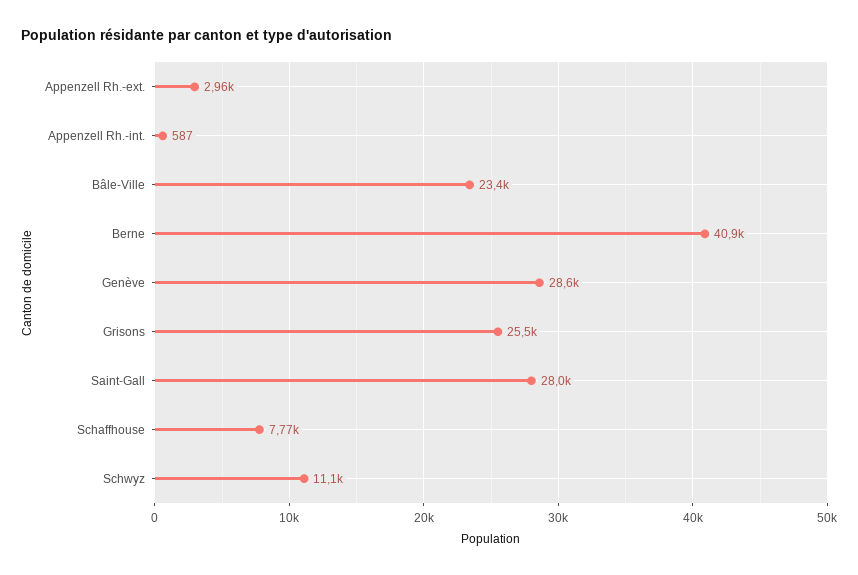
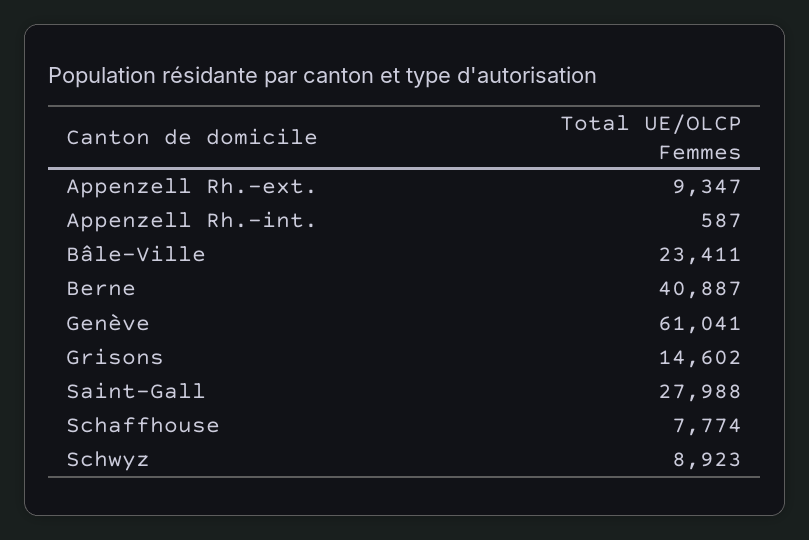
Appenzell Rh.-ext.: 2960 -> 9347
Genève: 28600 -> 61041
Grisons: 25500 -> 14602
Schwyz: 11100 -> 8923

